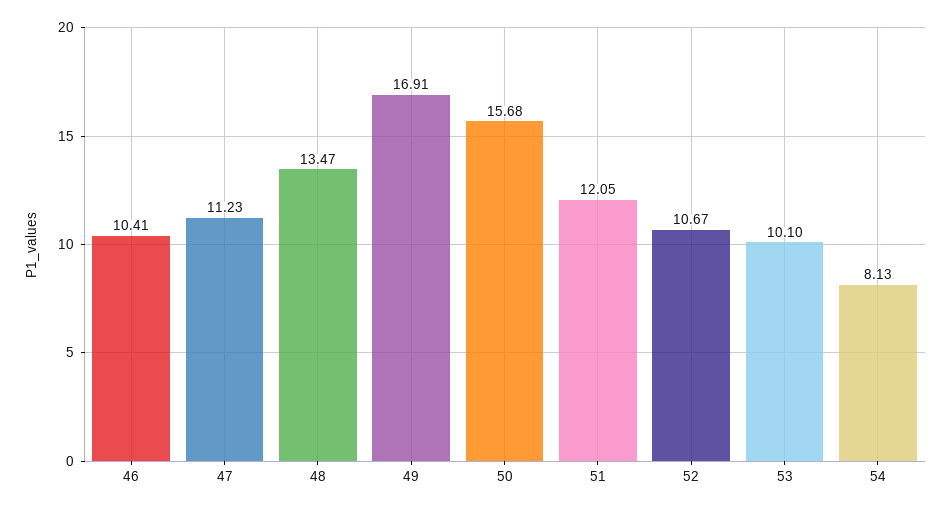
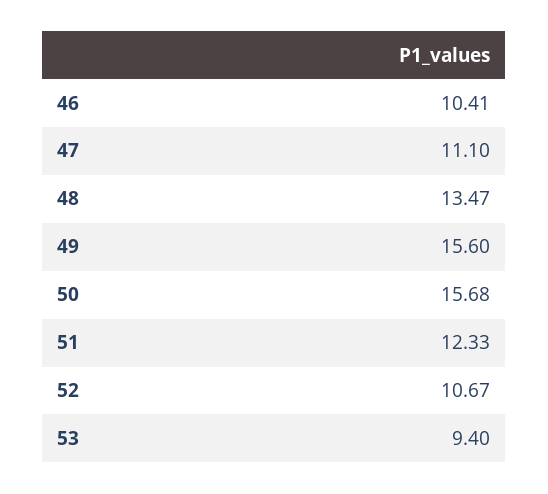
47: 11.23 -> 11.1
49: 16.91 -> 15.6
51: 12.05 -> 12.33
53: 10.1 -> 9.4
54: 8.13 -> none

